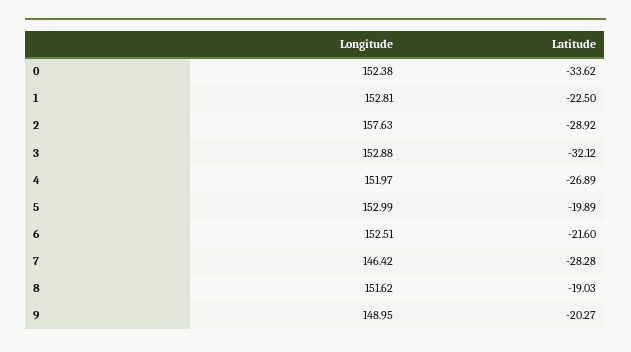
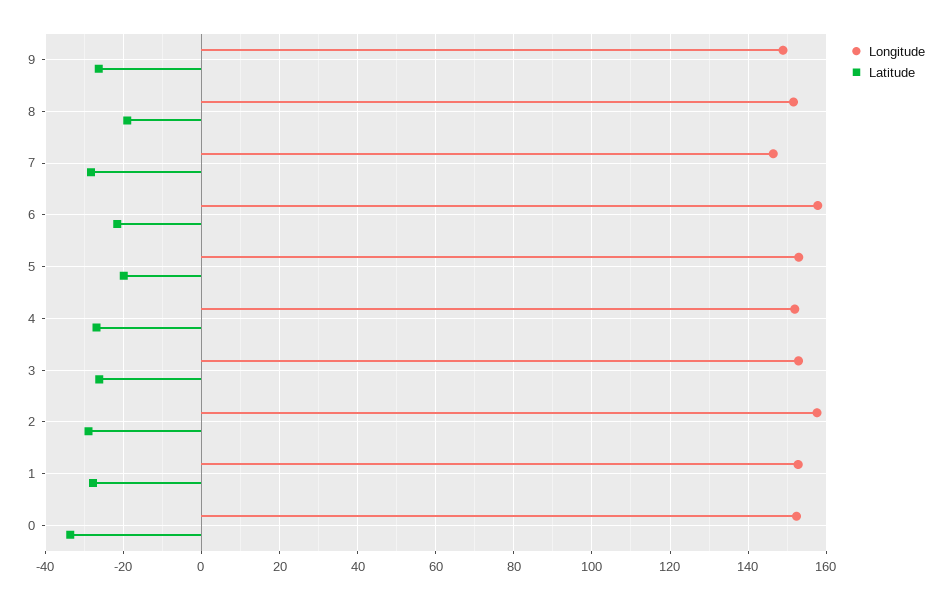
Latitude, 1: -22.5 -> -28
Latitude, 3: -32.12 -> -26
Longitude, 6: 152.51 -> 158
Latitude, 9: -20.27 -> -26

